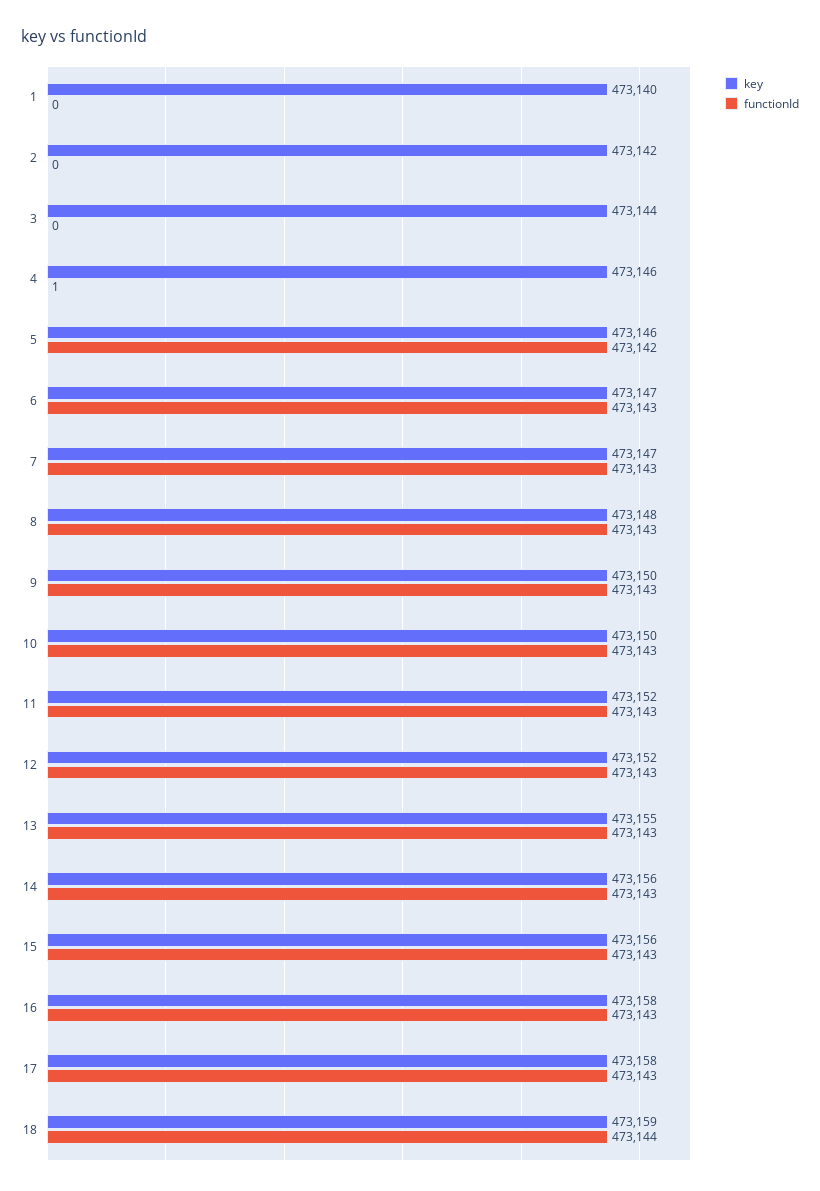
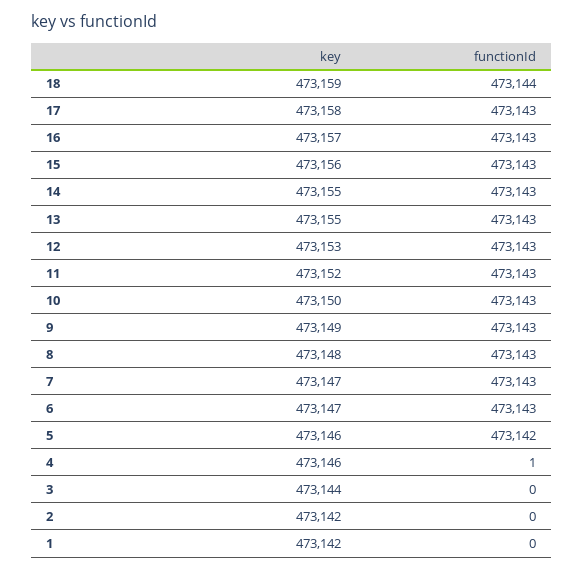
key, 1: 473140 -> 473142
key, 9: 473150 -> 473149
key, 12: 473152 -> 473153
key, 14: 473156 -> 473155
key, 16: 473158 -> 473157

